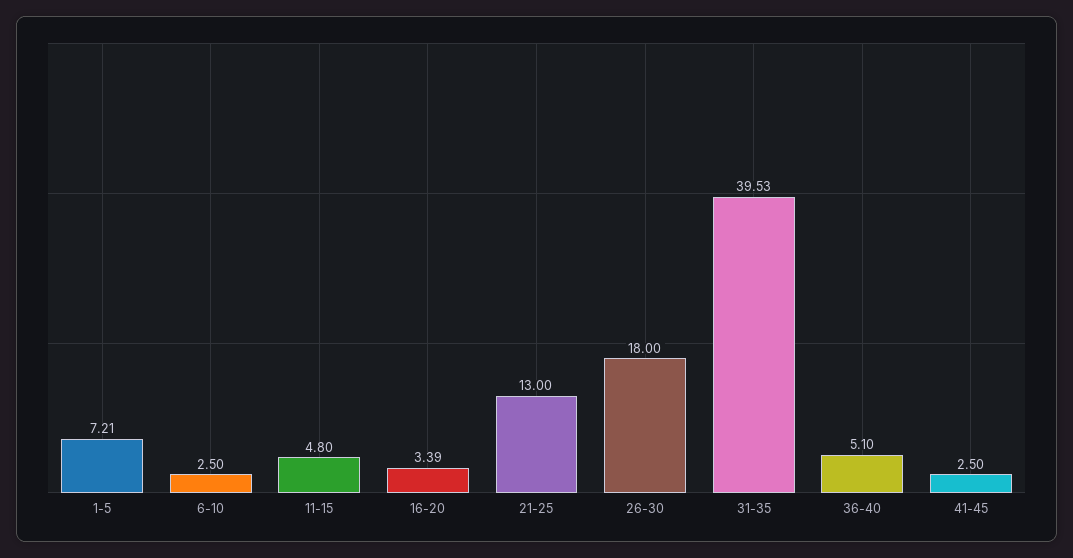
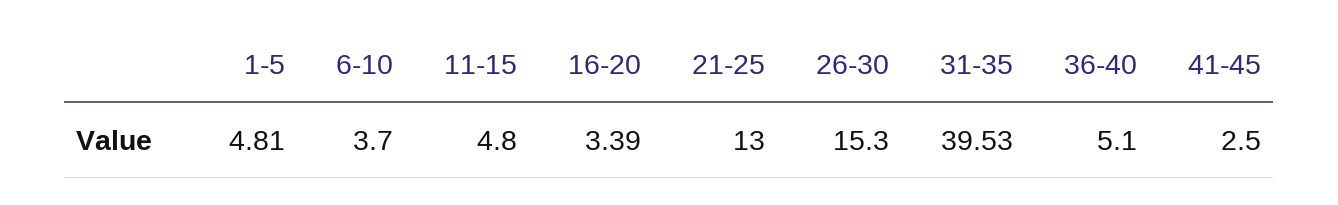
1-5: 7.21 -> 4.81
6-10: 2.5 -> 3.7
26-30: 18 -> 15.3

